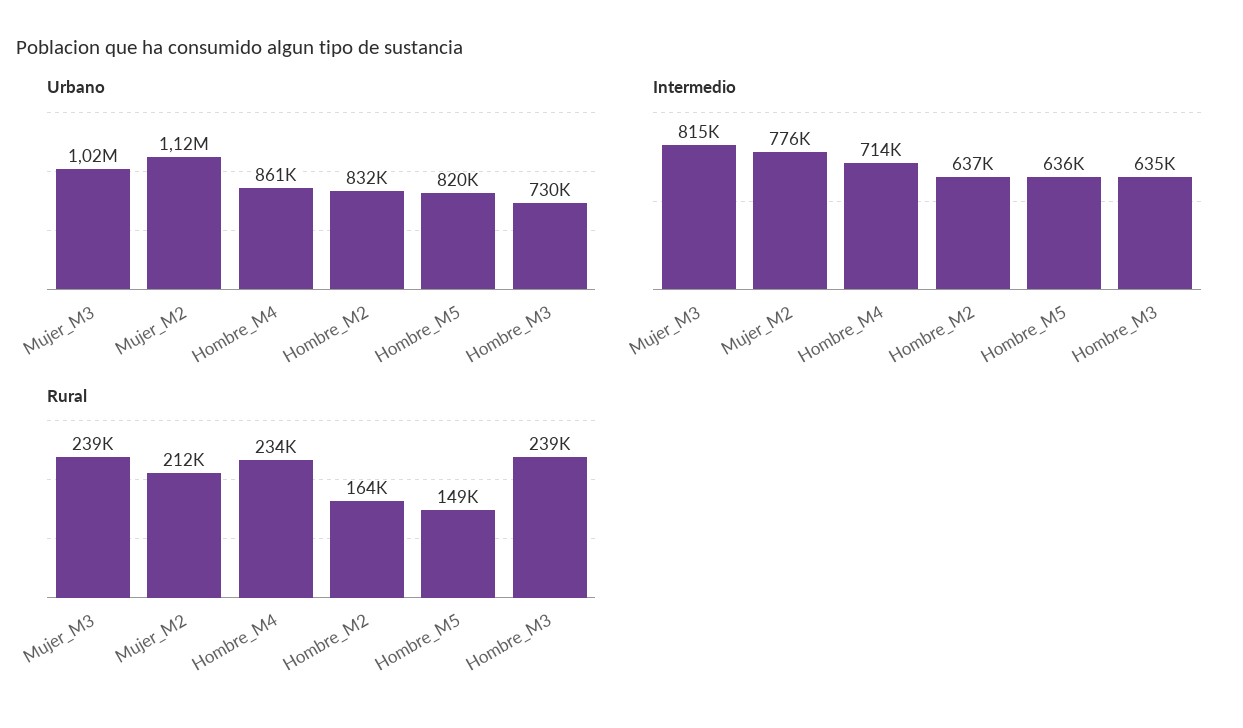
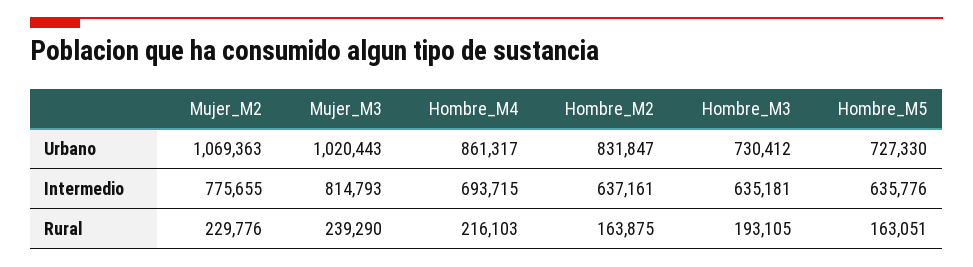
Urbano, Mujer_M2: 1120000 -> 1069363
Urbano, Hombre_M5: 820000 -> 727330
Intermedio, Hombre_M4: 714000 -> 693715
Rural, Mujer_M2: 212000 -> 229776
Rural, Hombre_M4: 234000 -> 216103
Rural, Hombre_M5: 149000 -> 163051
Rural, Hombre_M3: 239000 -> 193105

